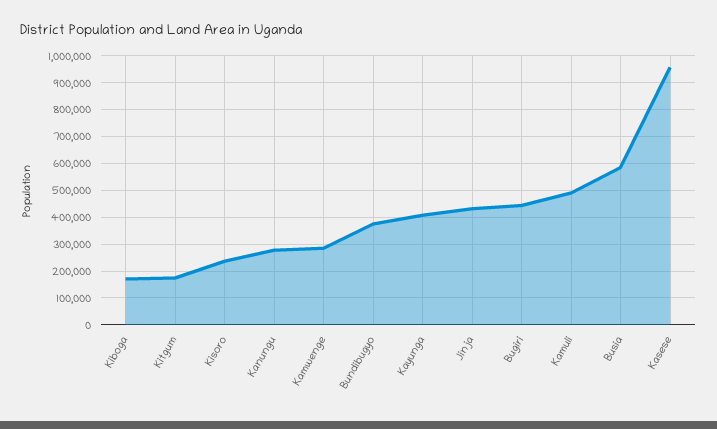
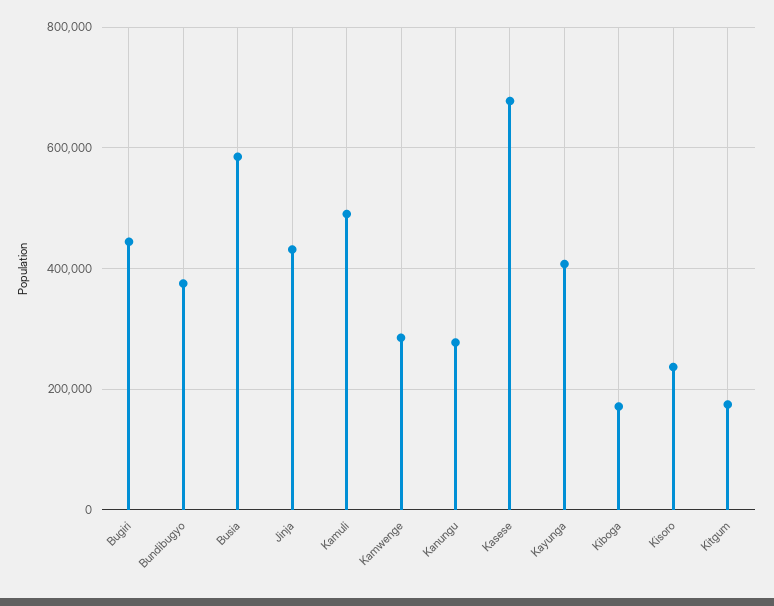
Kasese: 950000 -> 680000

